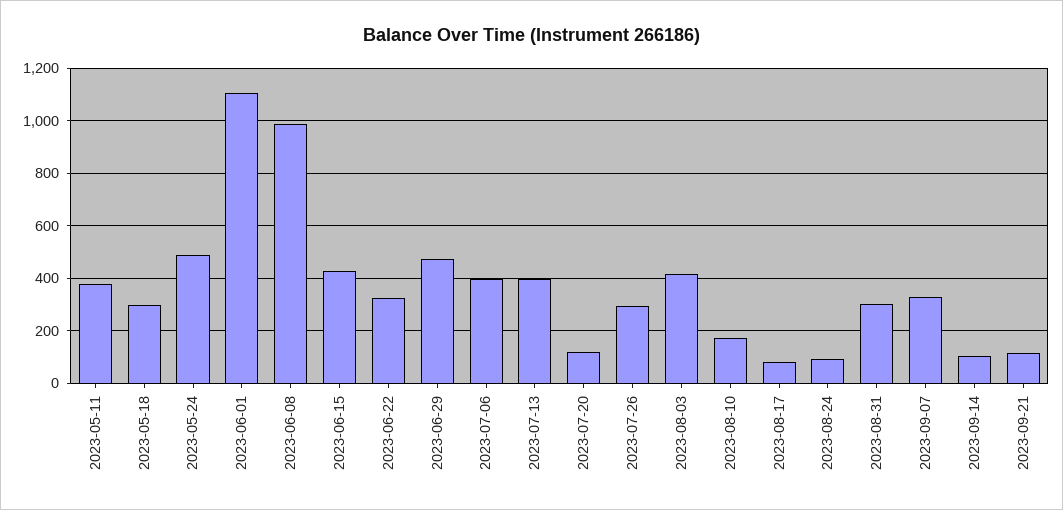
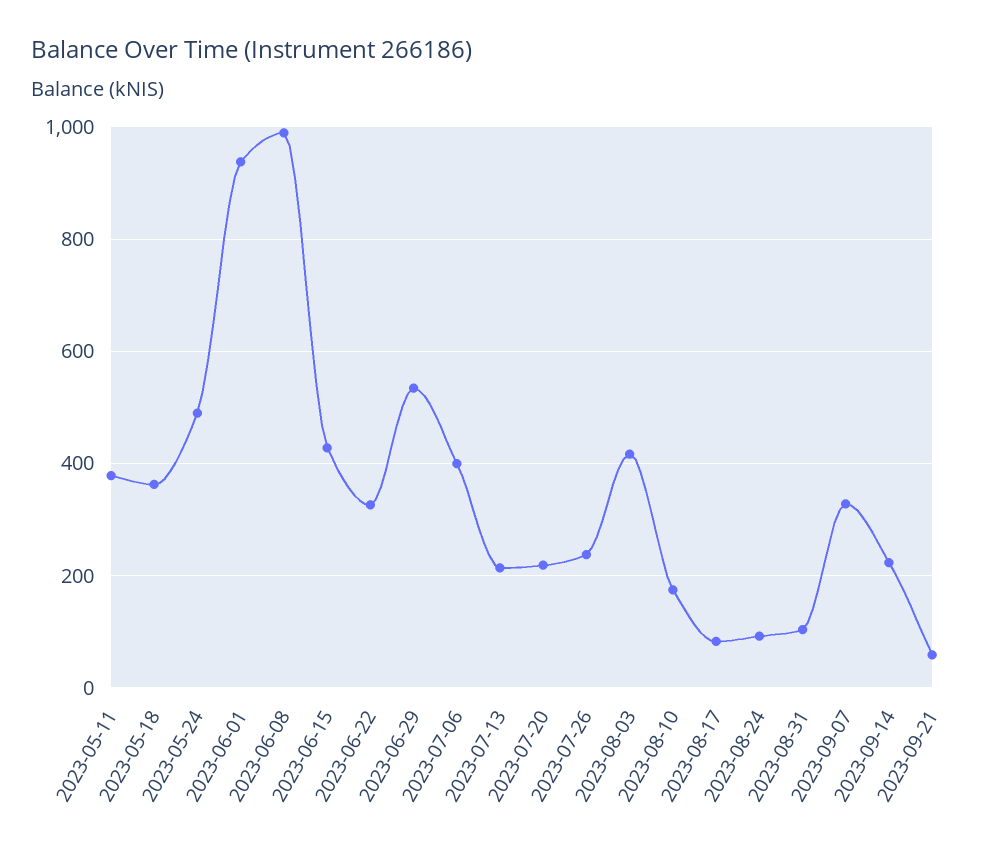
2023-05-18: 300 -> 360
2023-06-01: 1100 -> 940
2023-06-29: 475 -> 540
2023-07-13: 400 -> 220
2023-07-20: 125 -> 220
2023-07-26: 300 -> 240
2023-08-31: 300 -> 100
2023-09-14: 100 -> 220
2023-09-21: 125 -> 60

